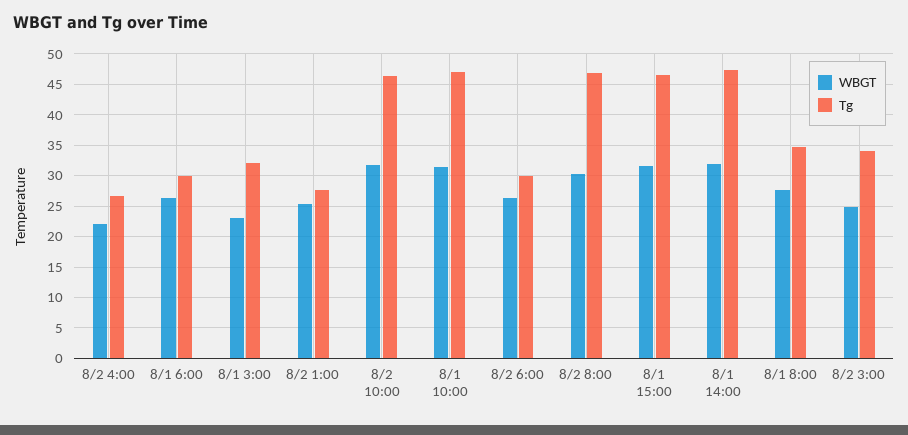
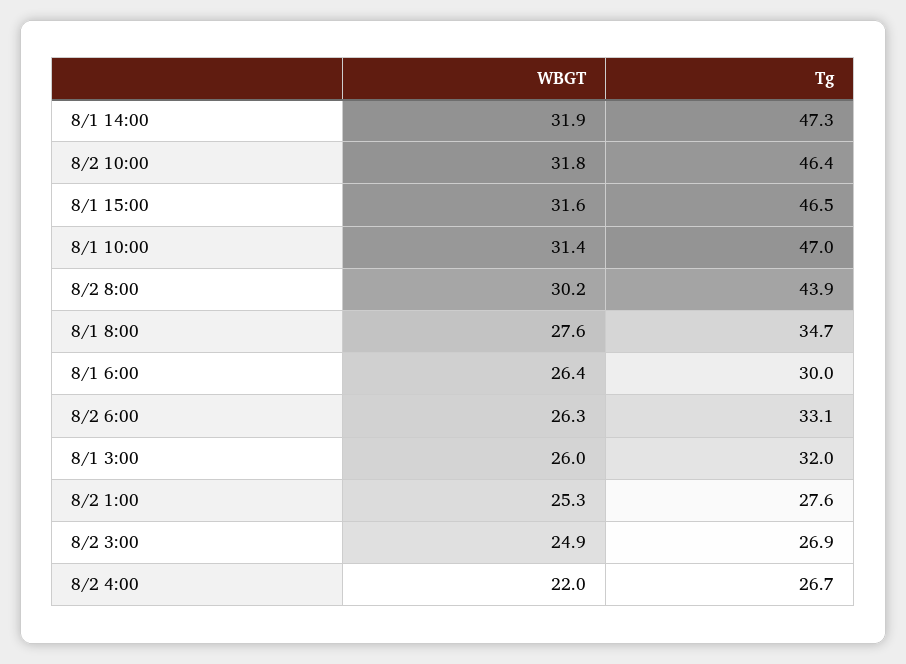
WBGT, 8/1 3:00: 23 -> 26
Tg, 8/2 6:00: 30 -> 33.1
Tg, 8/2 8:00: 47 -> 43.9
Tg, 8/2 3:00: 34 -> 26.9

